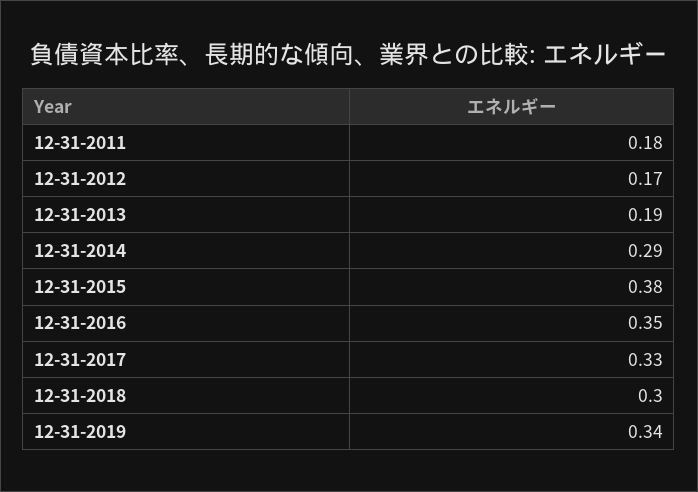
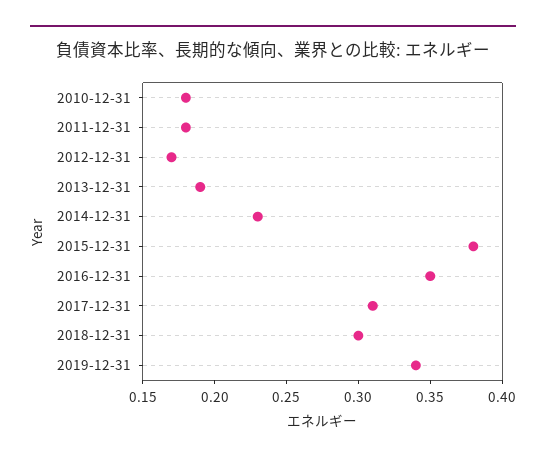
12-31-2014: 0.29 -> 0.23
12-31-2017: 0.33 -> 0.31
2010-12-31: none -> 0.18

